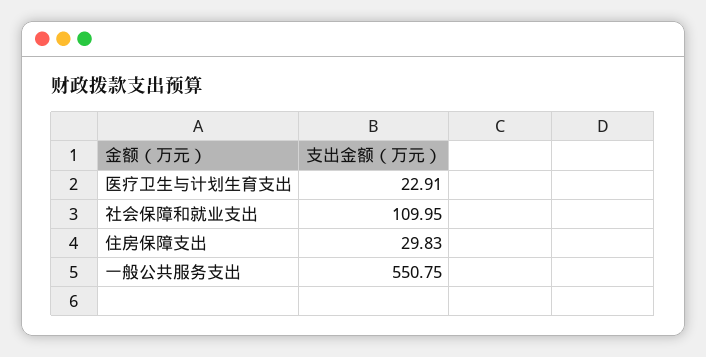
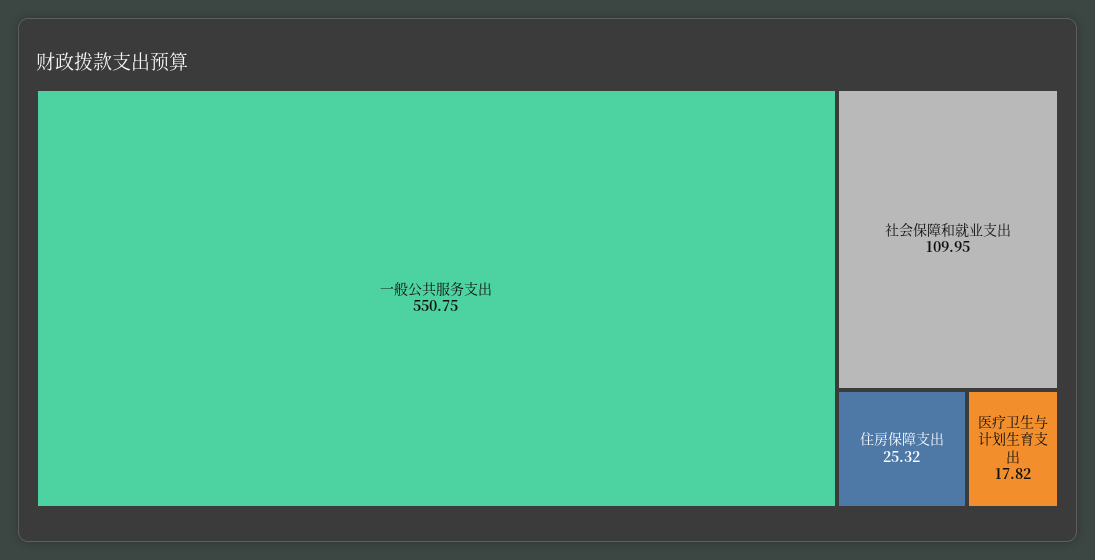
医疗卫生与计划生育支出: 22.91 -> 17.82
住房保障支出: 29.83 -> 25.32

